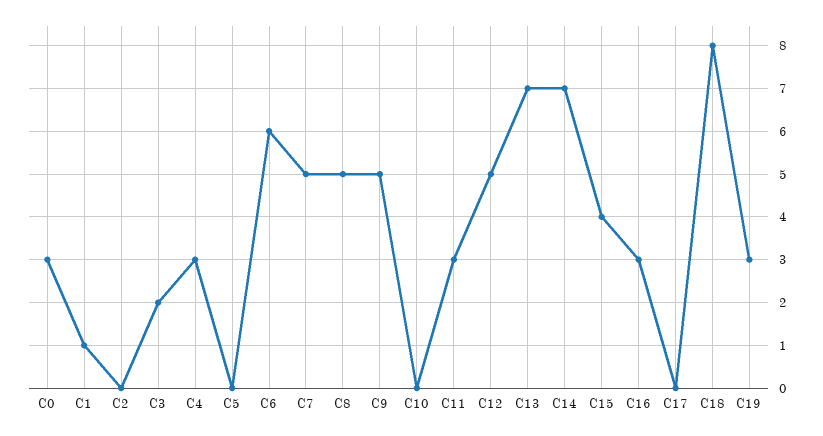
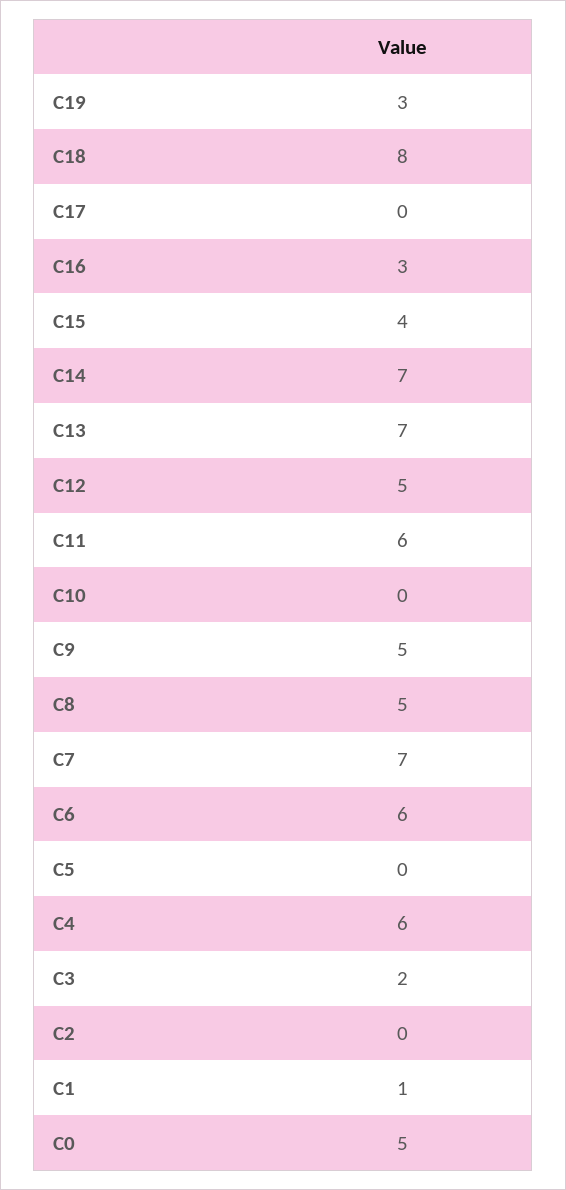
C0: 3 -> 5
C4: 3 -> 6
C7: 5 -> 7
C11: 3 -> 6

